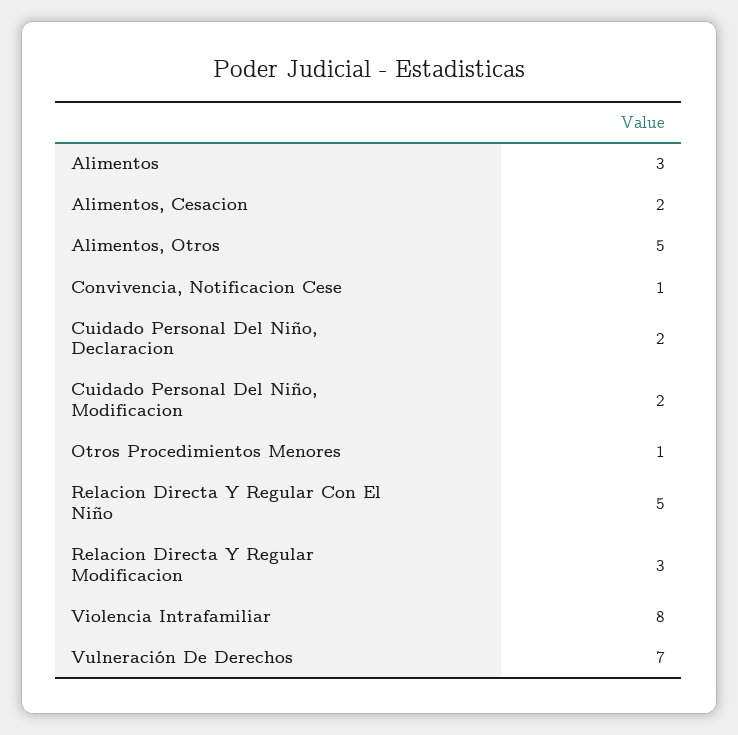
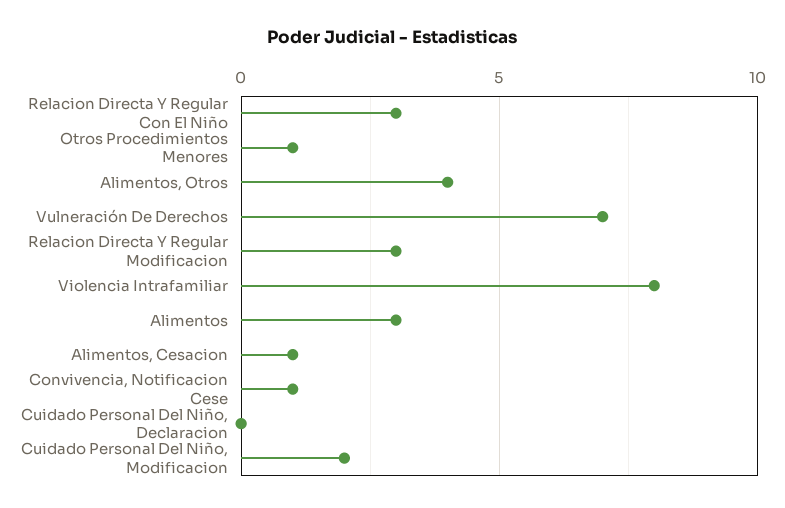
Alimentos, Cesacion: 2 -> 1
Alimentos, Otros: 5 -> 4
Cuidado Personal Del Niño, Declaracion: 2 -> 0
Relacion Directa Y Regular Con El Niño: 5 -> 3

